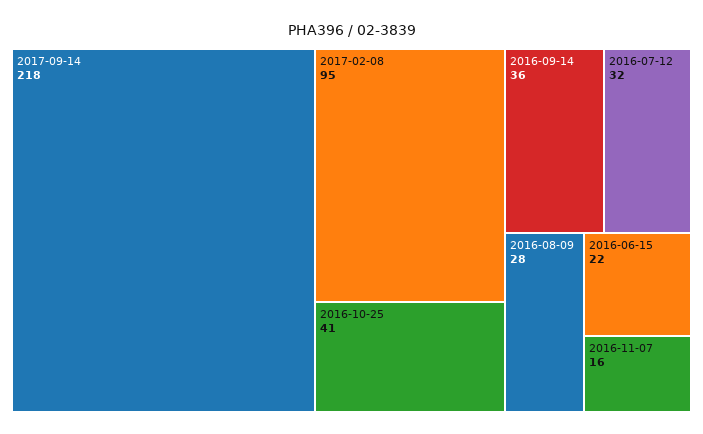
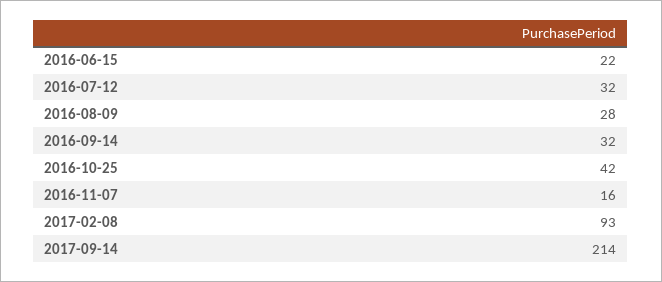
2017-09-14: 218 -> 214
2017-02-08: 95 -> 93
2016-10-25: 41 -> 42
2016-09-14: 36 -> 32

